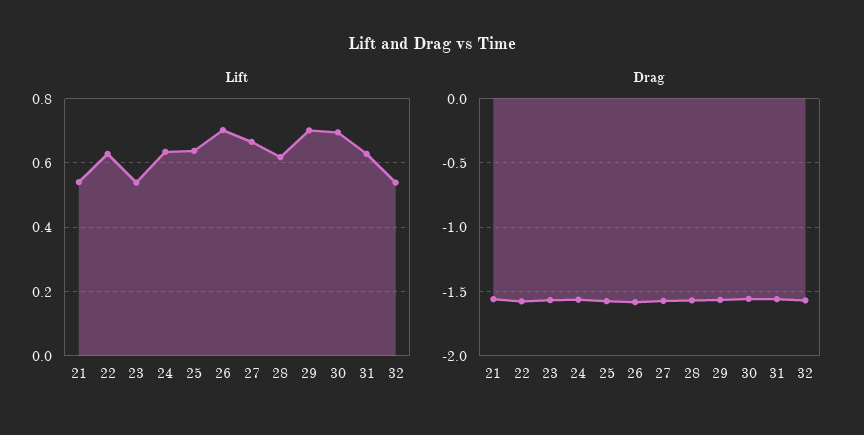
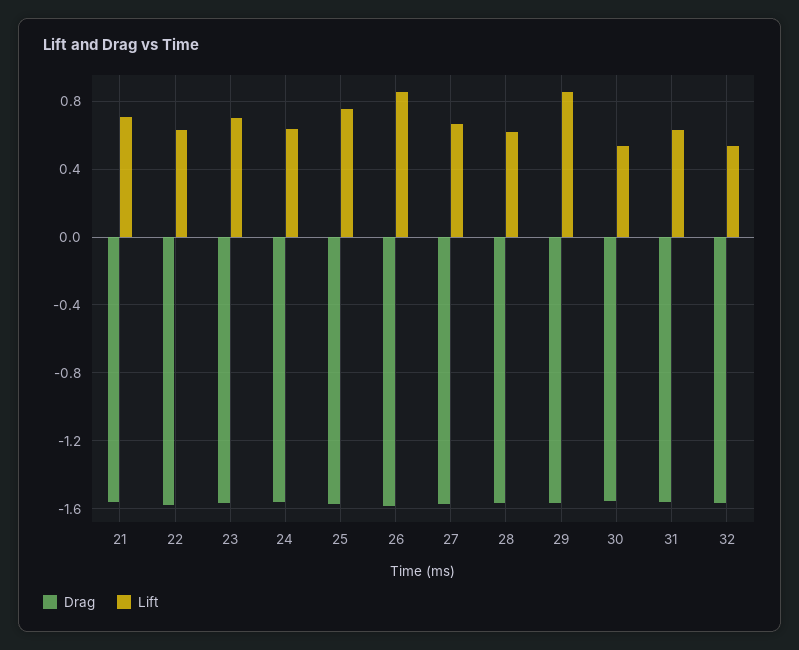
Lift, 21: 0.54 -> 0.7
Lift, 23: 0.54 -> 0.7
Lift, 25: 0.64 -> 0.75
Lift, 26: 0.7 -> 0.85
Lift, 29: 0.7 -> 0.85
Lift, 30: 0.7 -> 0.55

